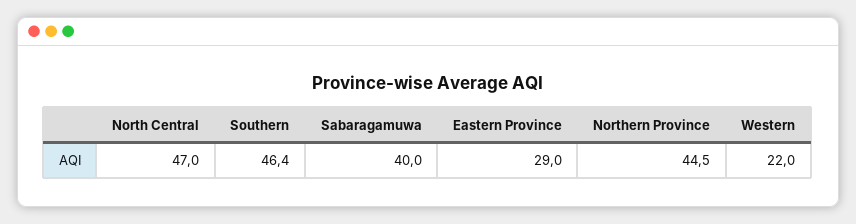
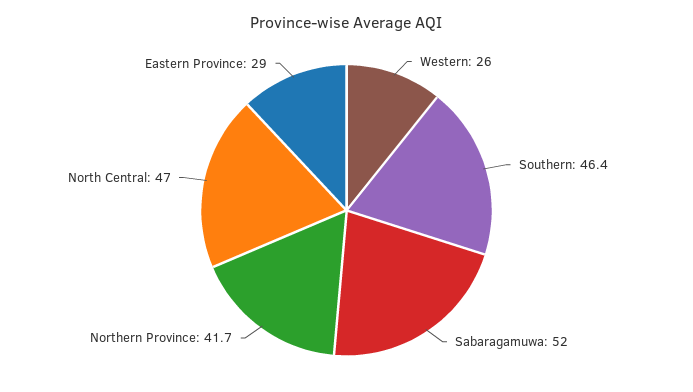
Sabaragamuwa: 40 -> 52
Northern Province: 44.5 -> 41.7
Western: 22 -> 26

